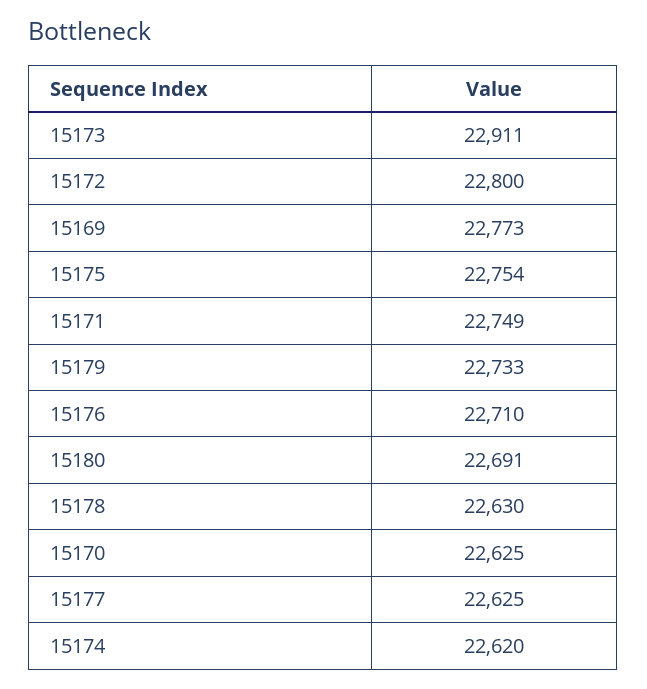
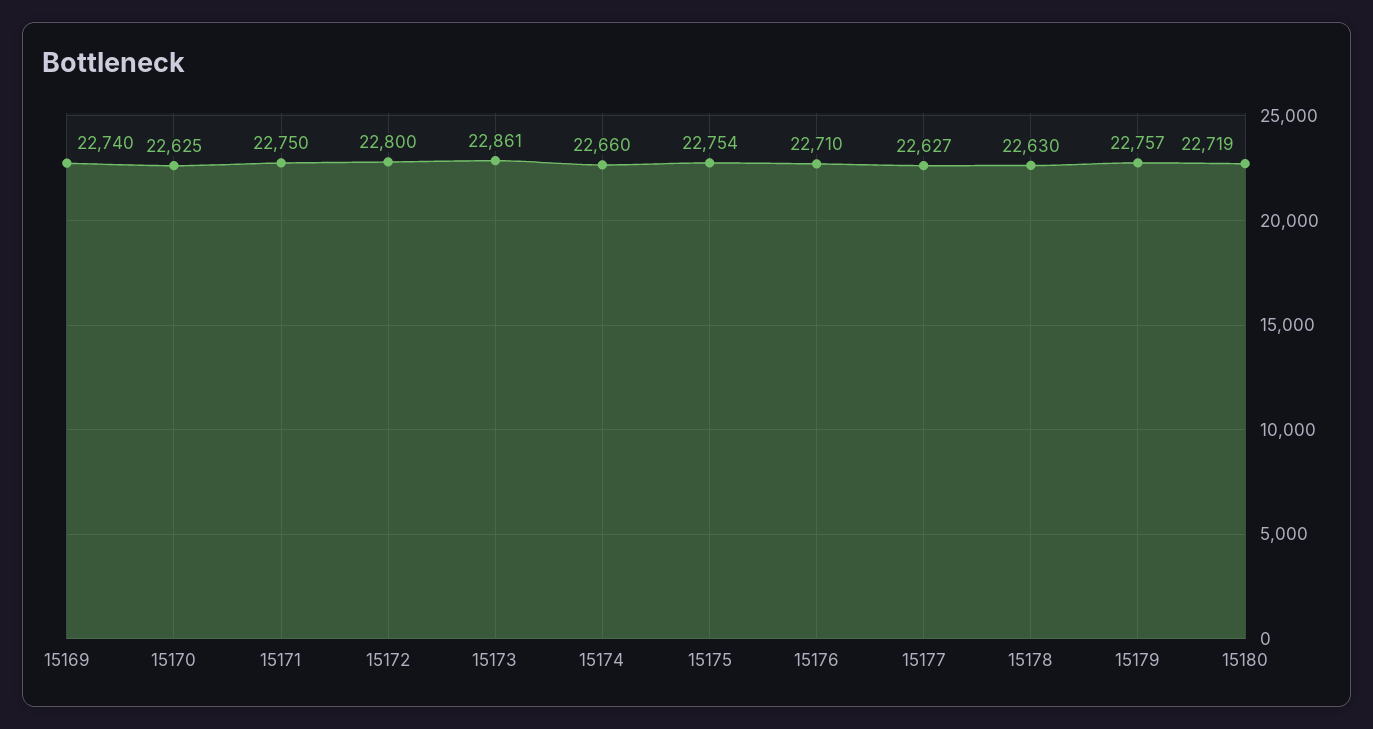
15173: 22911 -> 22861
15169: 22773 -> 22740
15171: 22749 -> 22750
15179: 22733 -> 22757
15180: 22691 -> 22719
15177: 22625 -> 22627
15174: 22620 -> 22660

